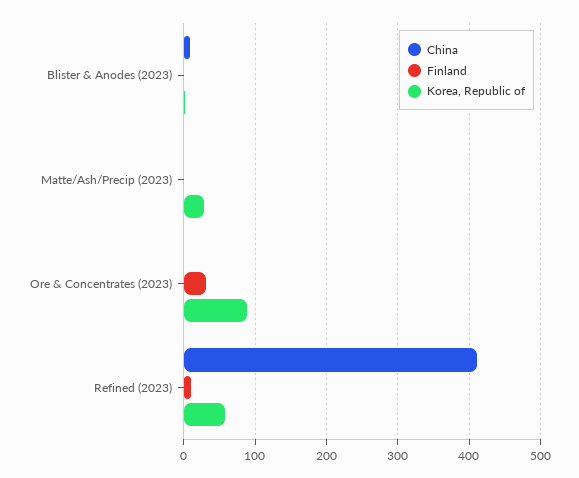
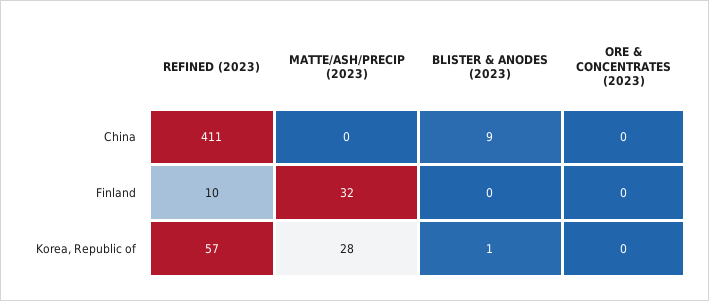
Finland, Matte/Ash/Precip (2023): 0 -> 32
Finland, Ore & Concentrates (2023): 30 -> 0
Korea, Republic of, Ore & Concentrates (2023): 90 -> 0

